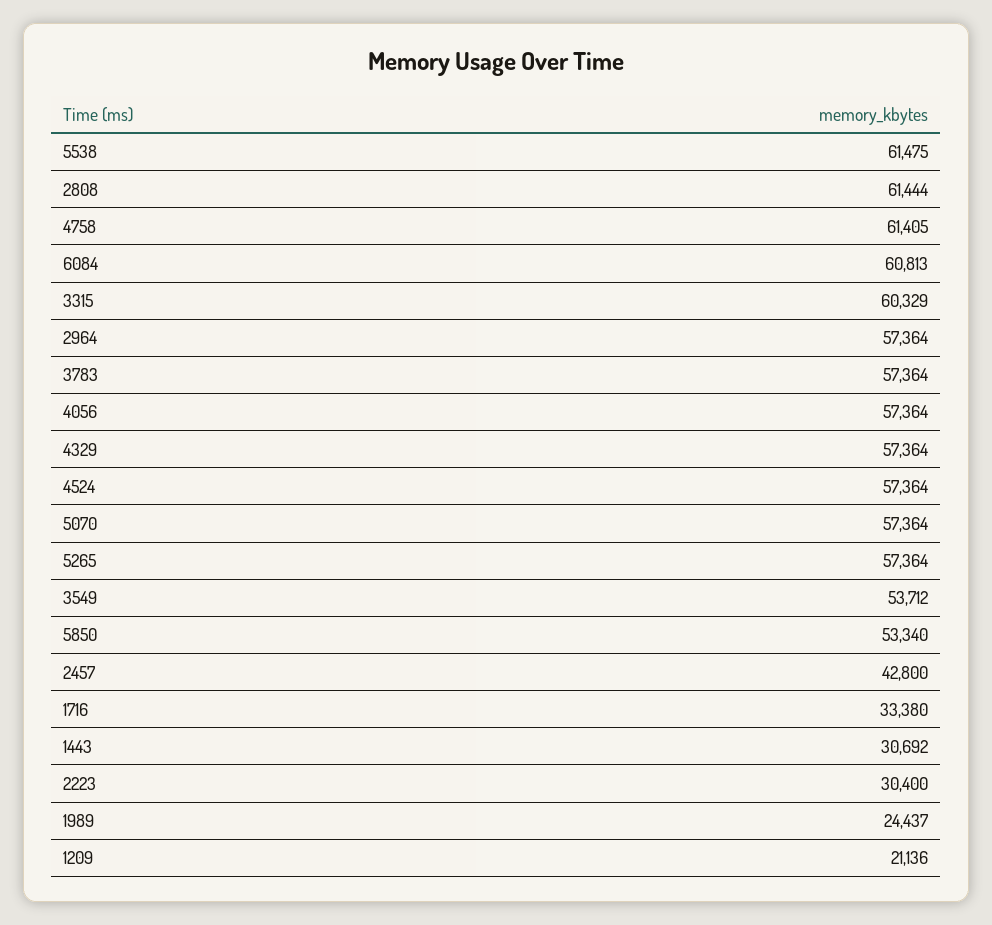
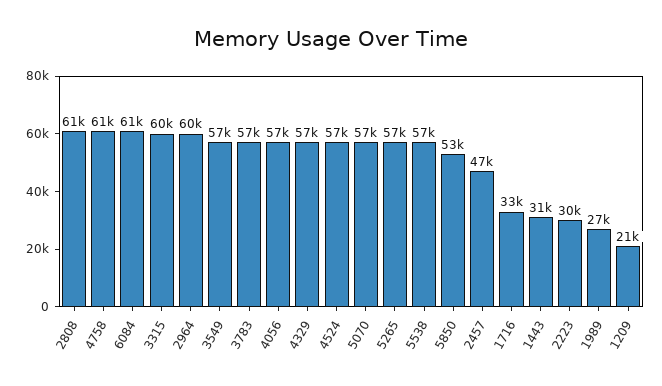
5538: 61475 -> 57000
2964: 57364 -> 60000
3549: 53712 -> 57000
2457: 42800 -> 47000
1989: 24437 -> 27000

